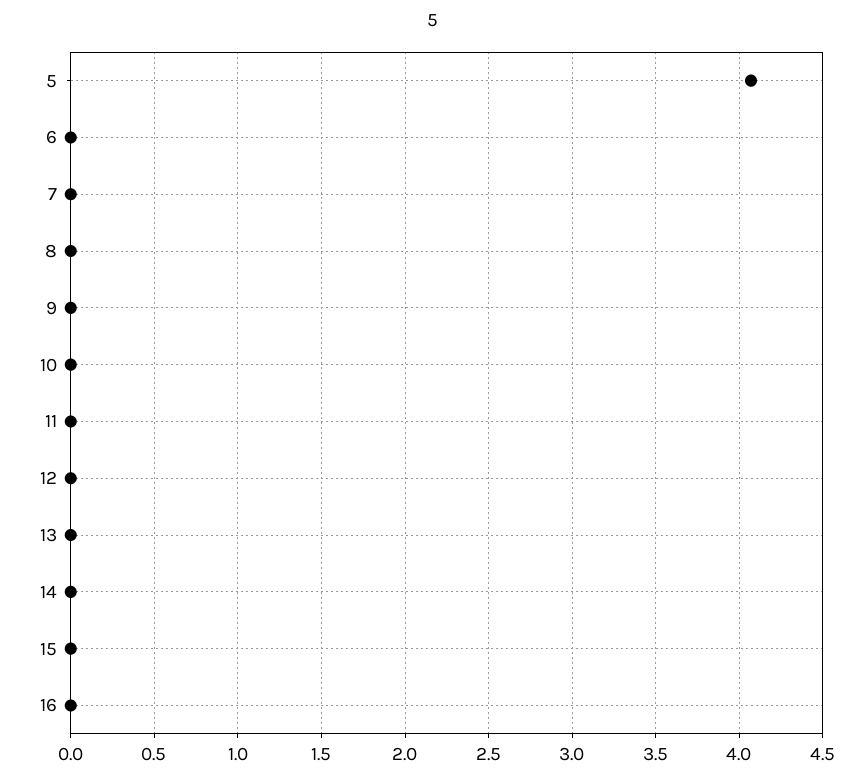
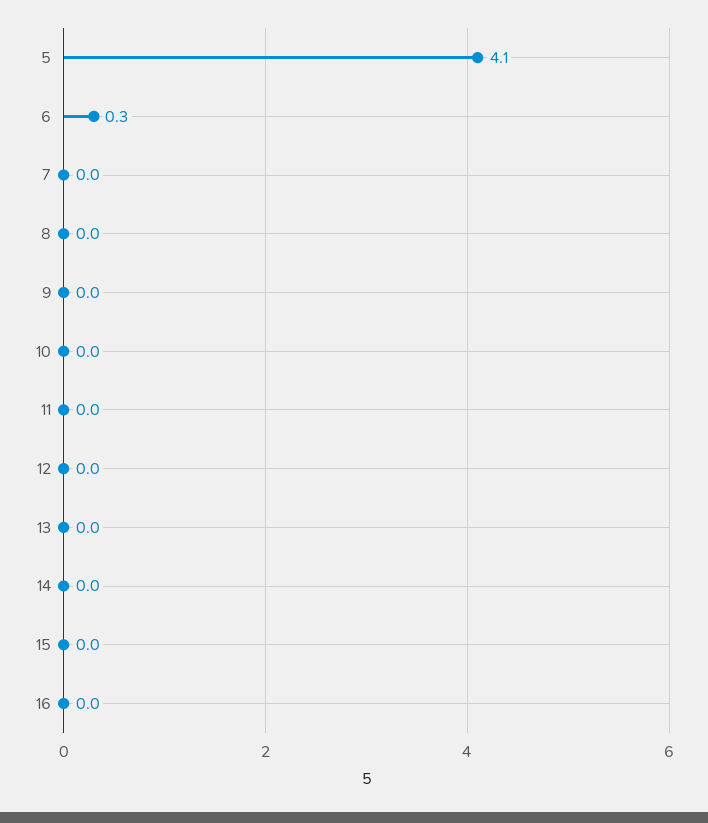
6: 0 -> 0.3

